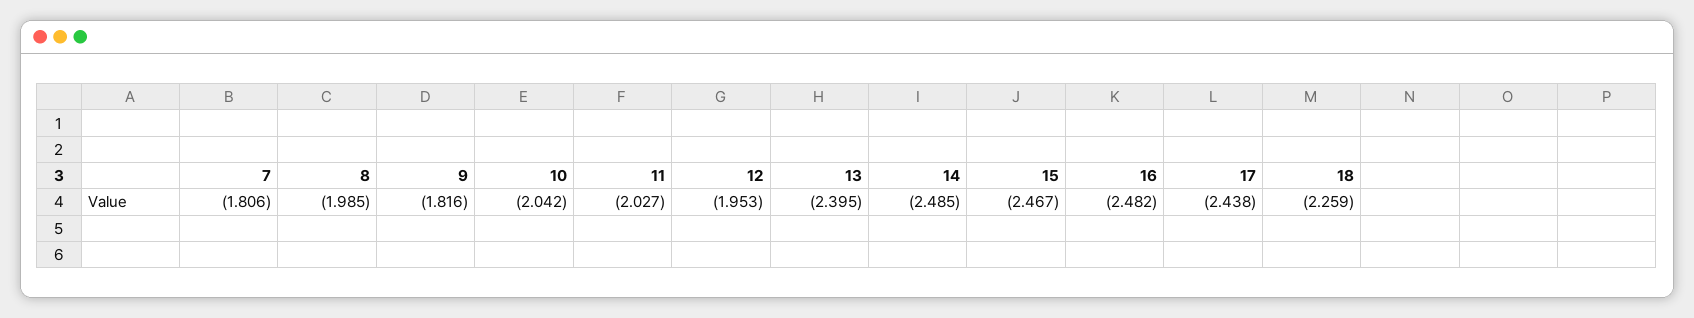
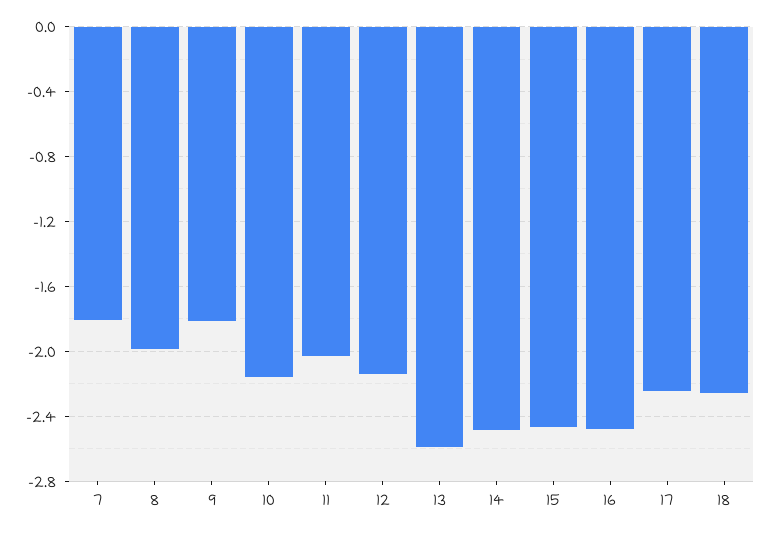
10: -2.042 -> -2.15
12: -1.953 -> -2.15
13: -2.395 -> -2.6
17: -2.438 -> -2.25

